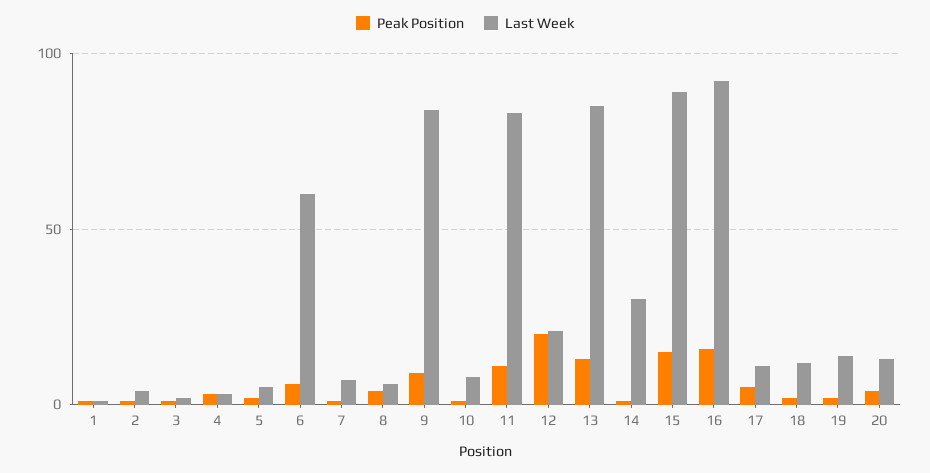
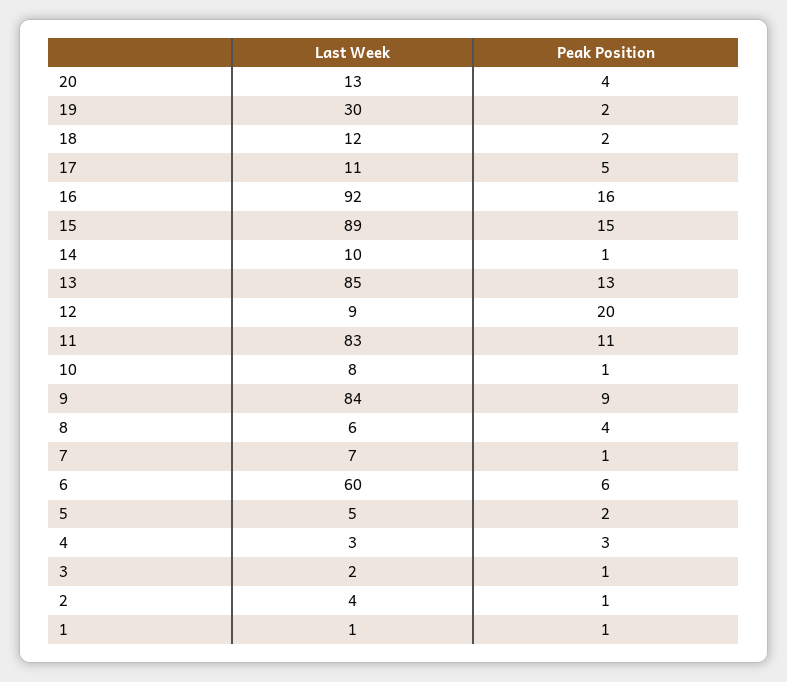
Last Week, 12: 20 -> 9
Last Week, 14: 30 -> 10
Last Week, 19: 15 -> 30

